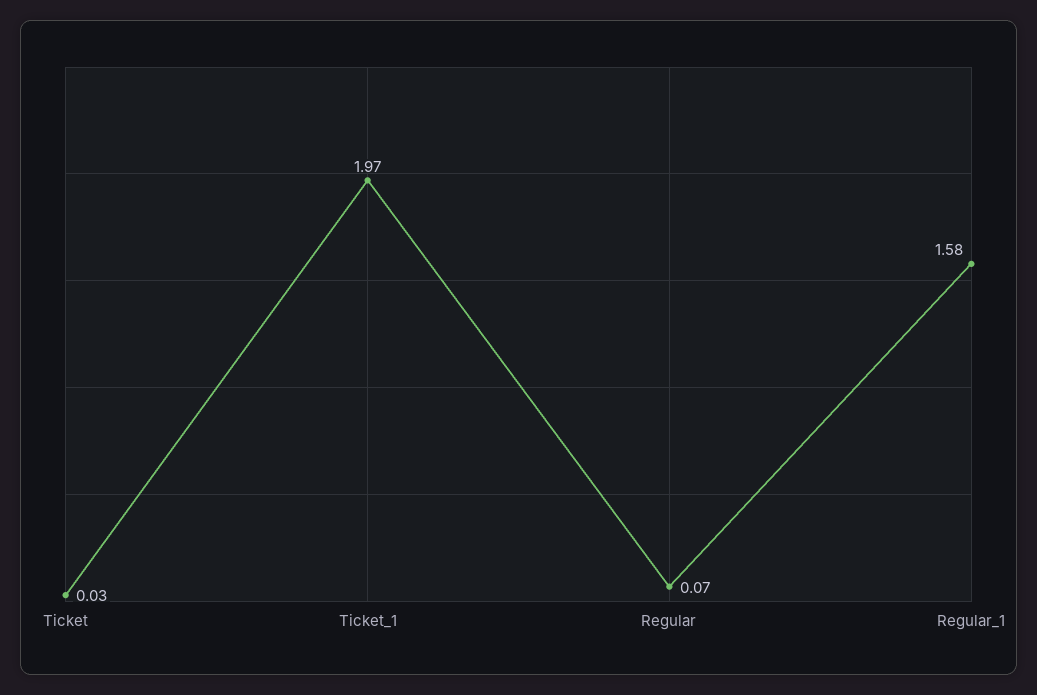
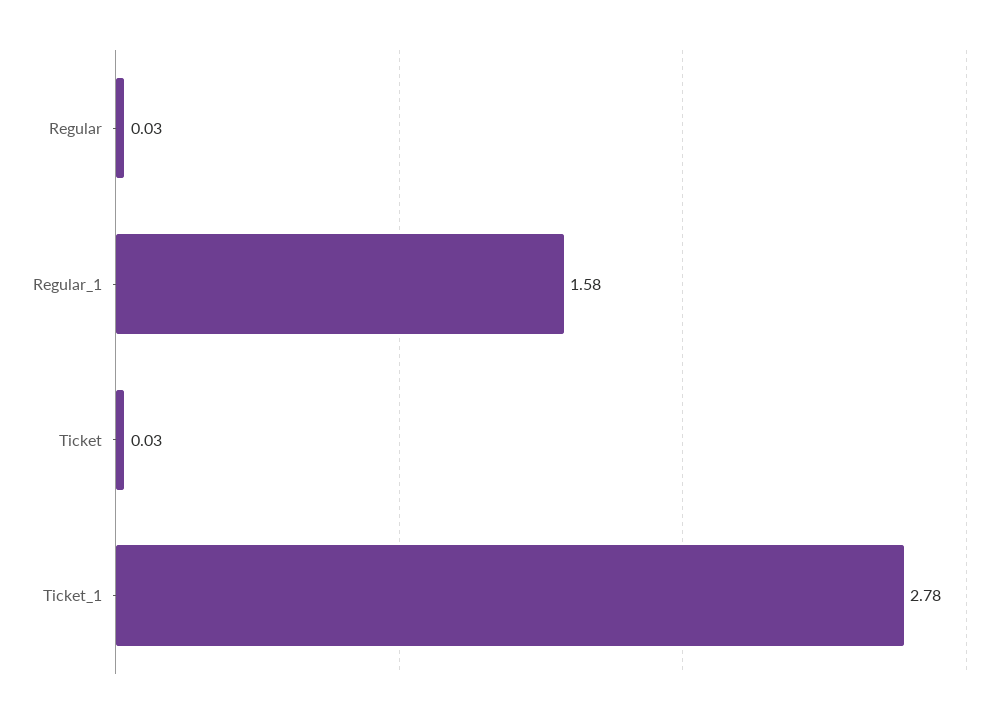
Ticket_1: 1.97 -> 2.78
Regular: 0.07 -> 0.03

